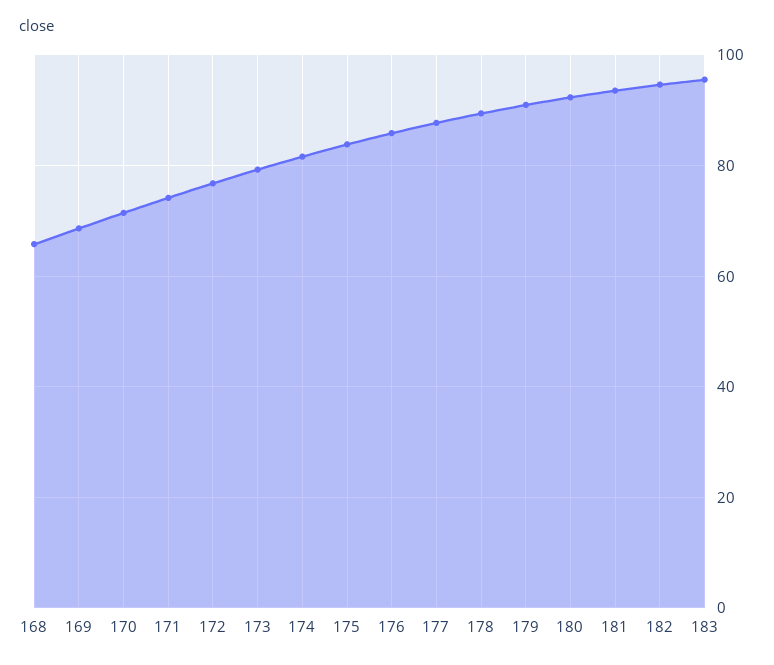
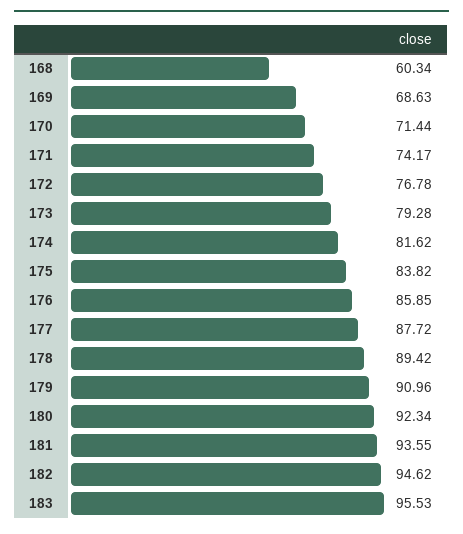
168: 66 -> 60.34

